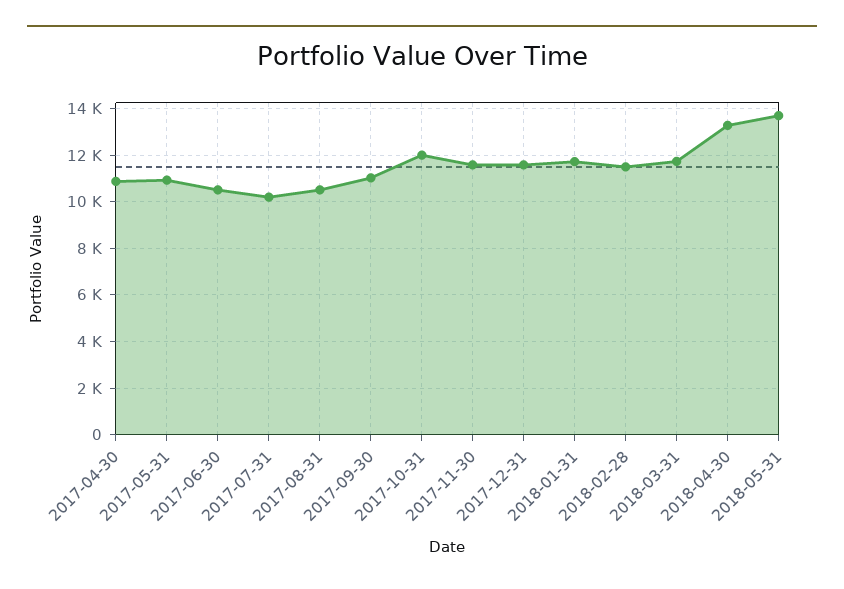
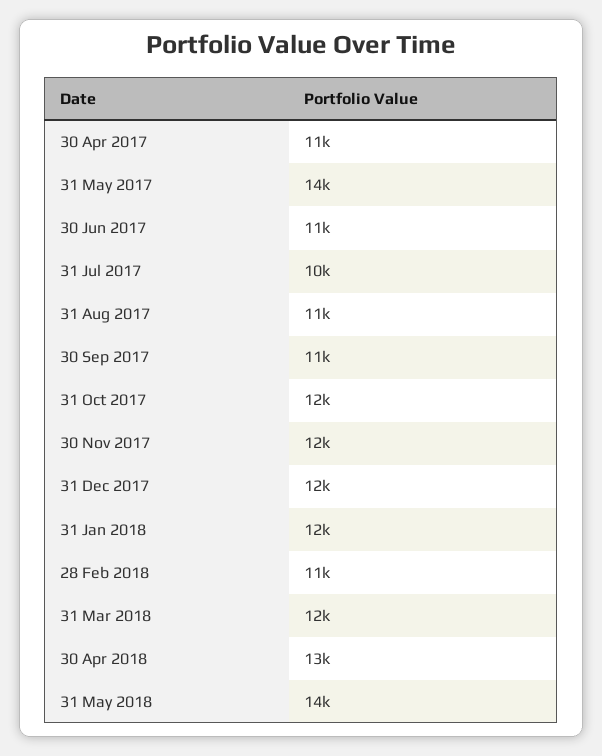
2017-05-31: 11000 -> 14000

